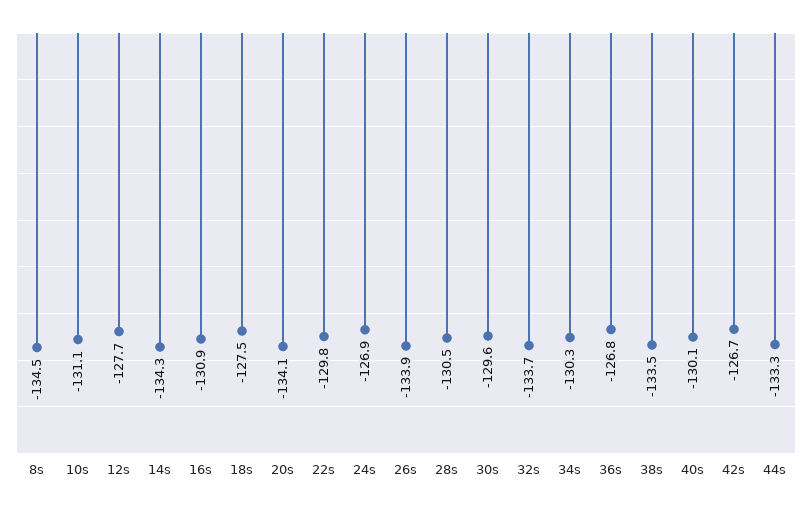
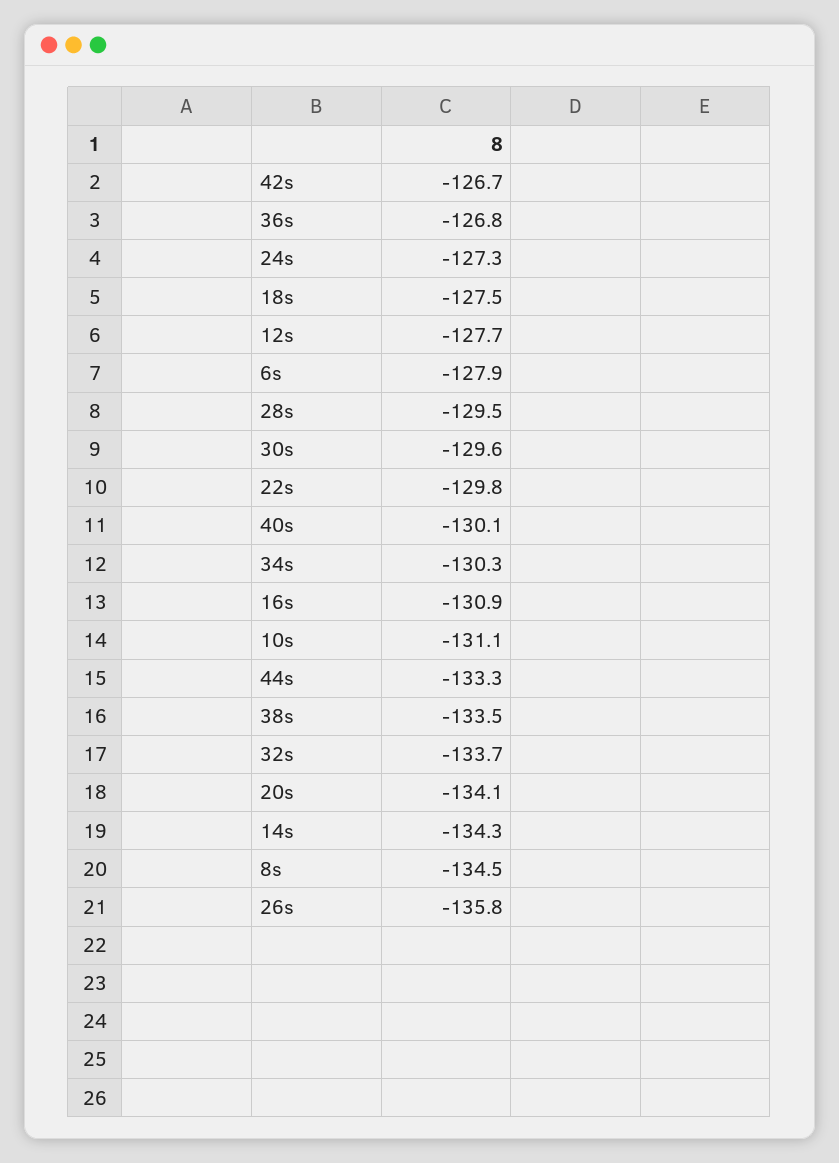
24s: -126.9 -> -127.3
26s: -133.9 -> -135.8
28s: -130.5 -> -129.5
6s: none -> -127.9

